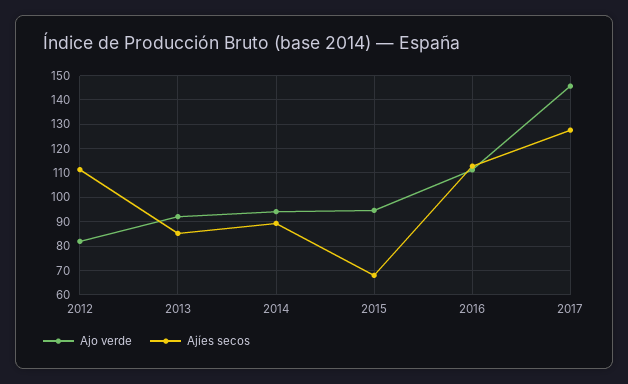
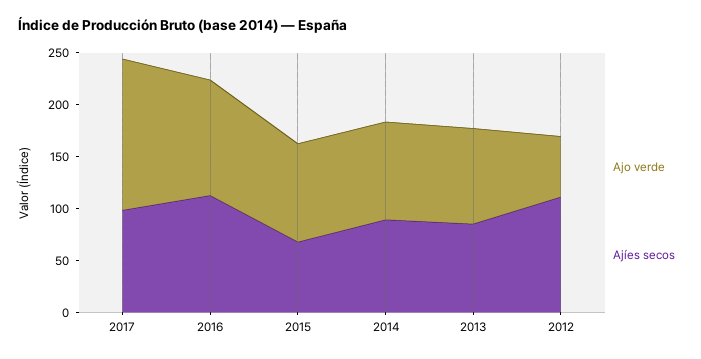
Ajo verde, 2012: 82.5 -> 60
Ajíes secos, 2017: 127.5 -> 100

